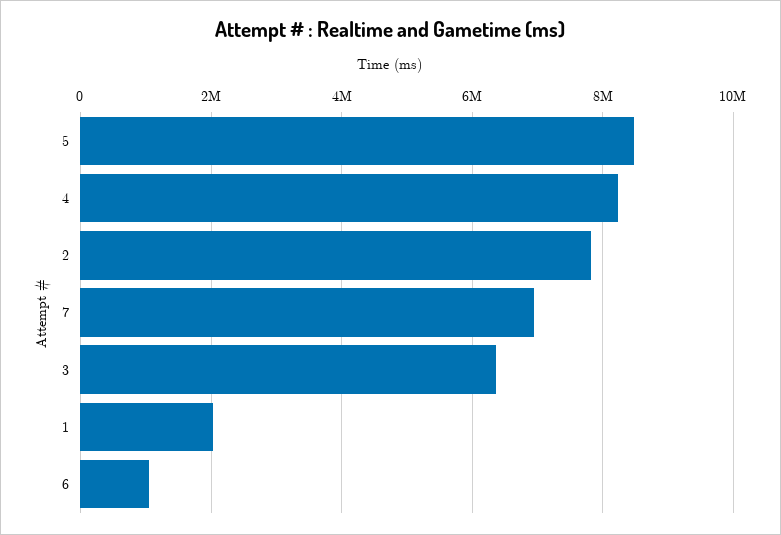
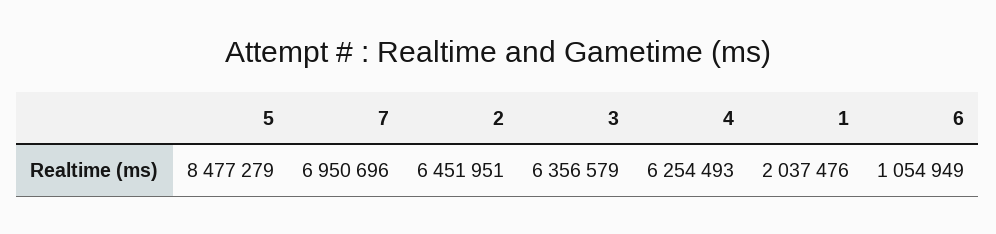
4: 8200000 -> 6254493
2: 7800000 -> 6451951

